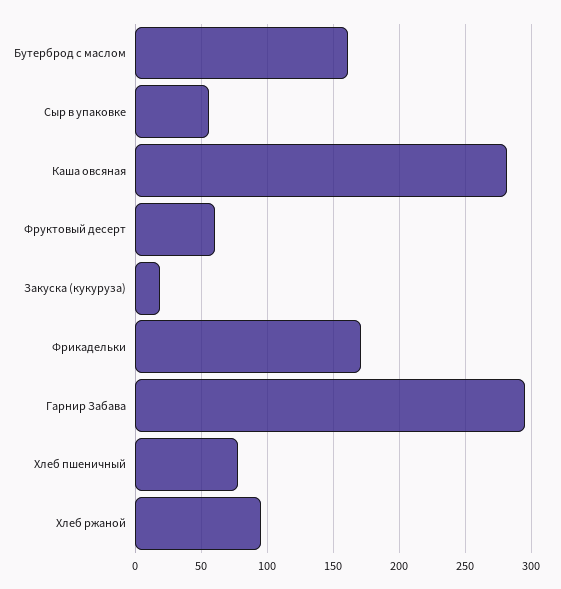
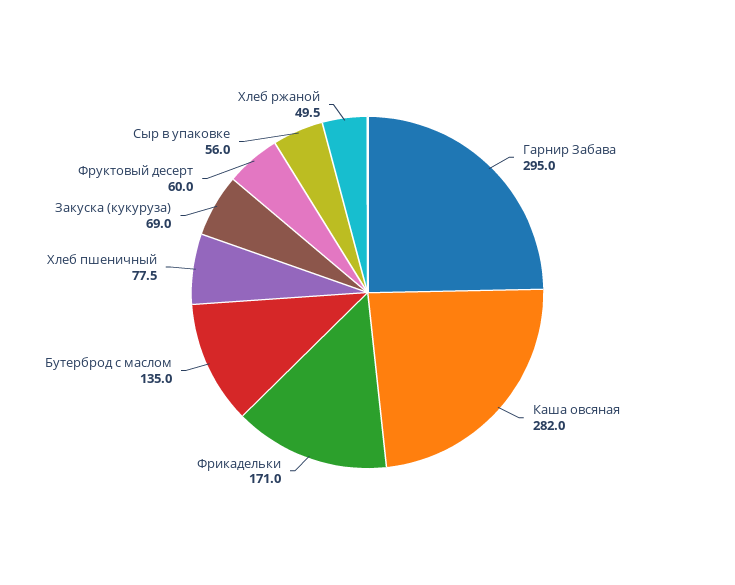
Бутерброд с маслом: 160 -> 135
Закуска (кукуруза): 20 -> 69
Хлеб ржаной: 95 -> 49.5

